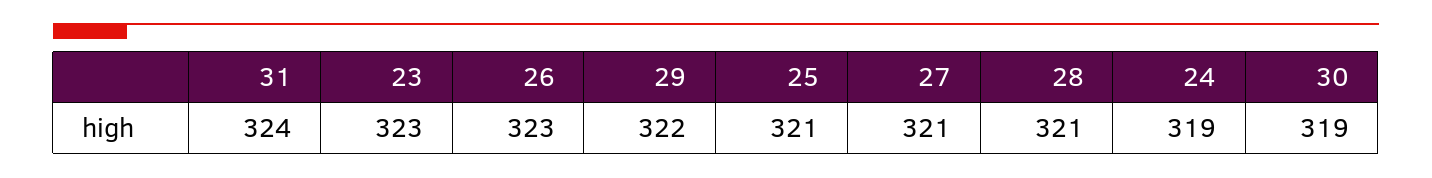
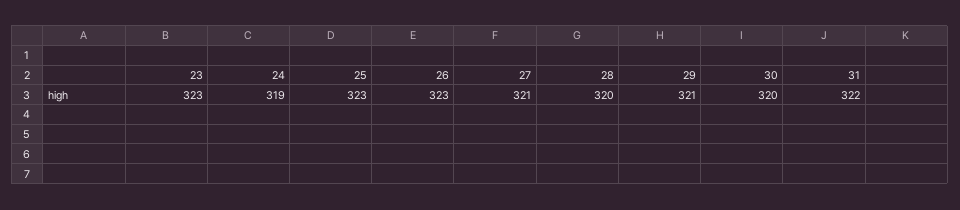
31: 324 -> 322
29: 322 -> 321
25: 321 -> 323
28: 321 -> 320
30: 319 -> 320

